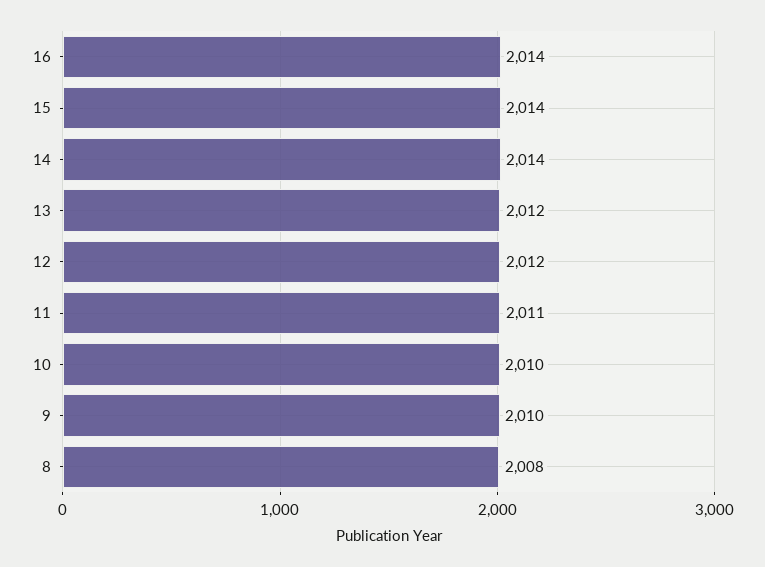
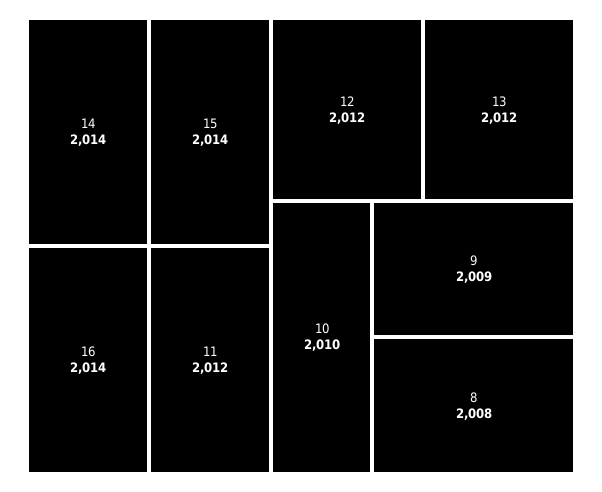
11: 2011 -> 2012
9: 2010 -> 2009

